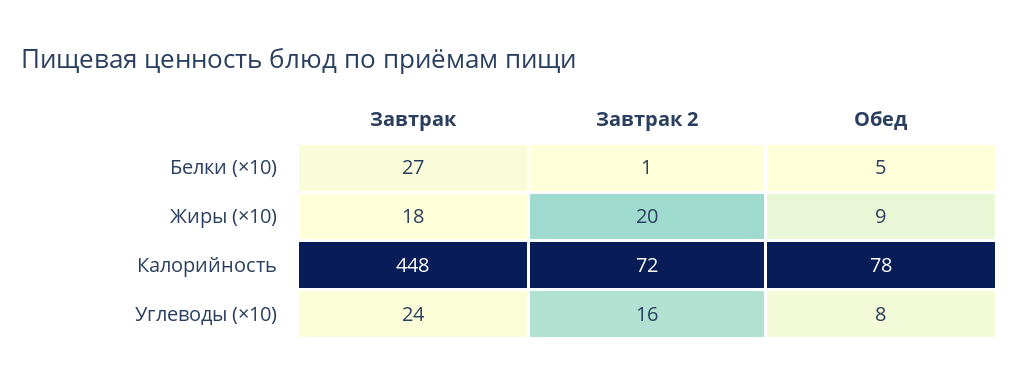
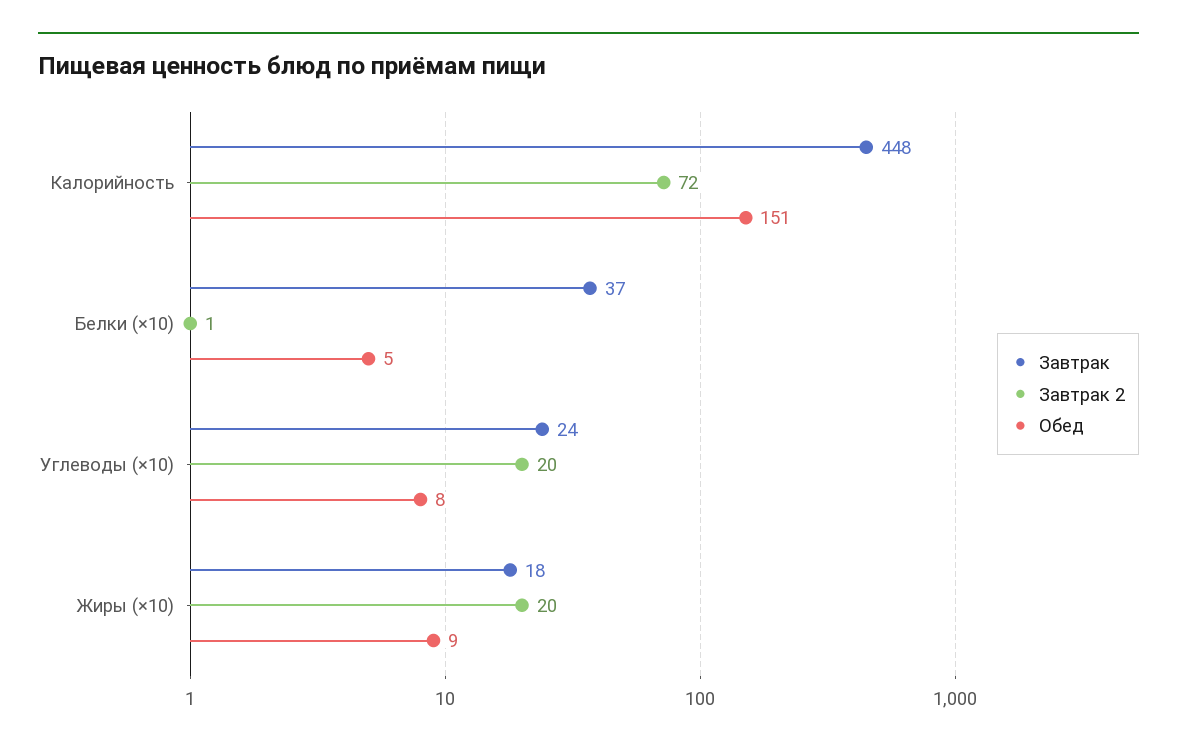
Завтрак, Белки (×10): 27 -> 37
Обед, Калорийность: 78 -> 151
Завтрак 2, Углеводы (×10): 16 -> 20

